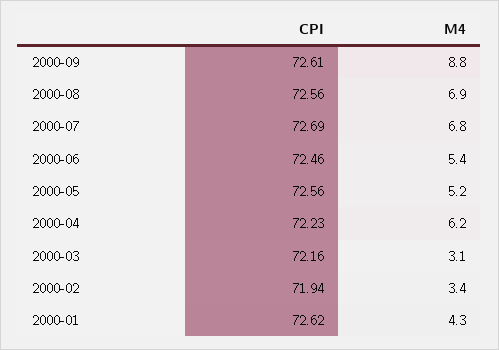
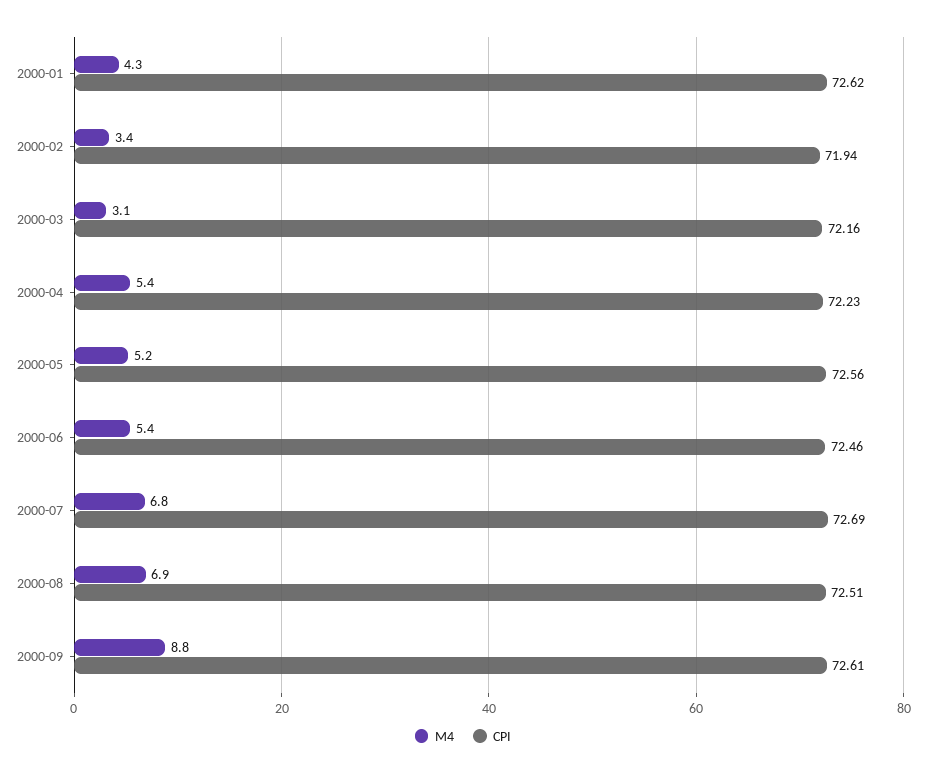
CPI, 2000-08: 72.56 -> 72.51
M4, 2000-04: 6.2 -> 5.4

